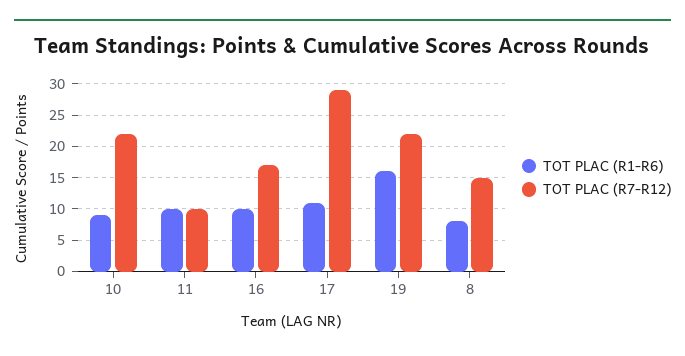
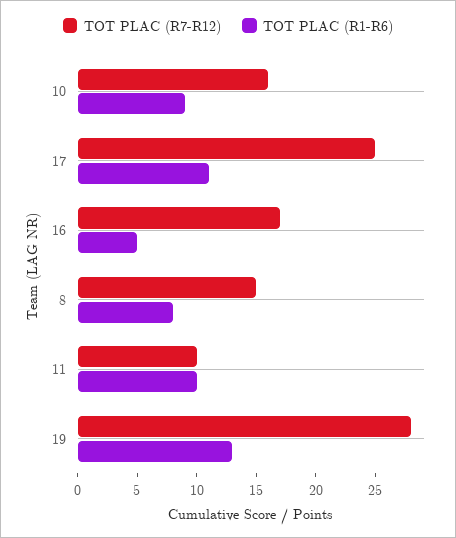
TOT PLAC (R7-R12), 10: 22 -> 16
TOT PLAC (R1-R6), 16: 10 -> 5
TOT PLAC (R7-R12), 17: 29 -> 25
TOT PLAC (R1-R6), 19: 16 -> 13
TOT PLAC (R7-R12), 19: 22 -> 28

